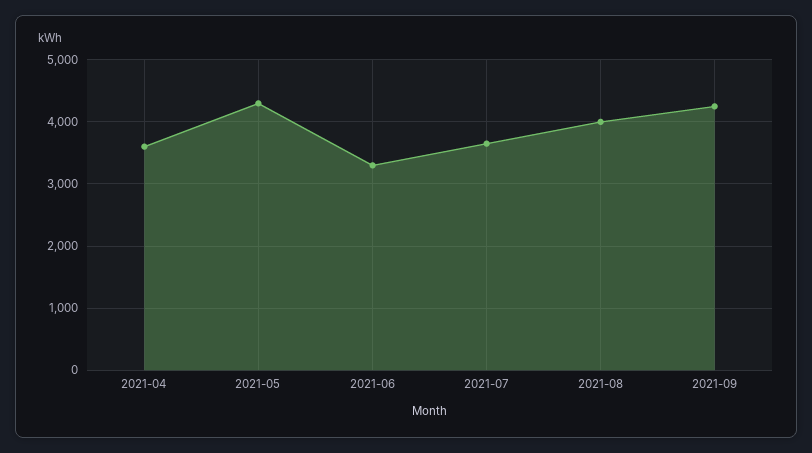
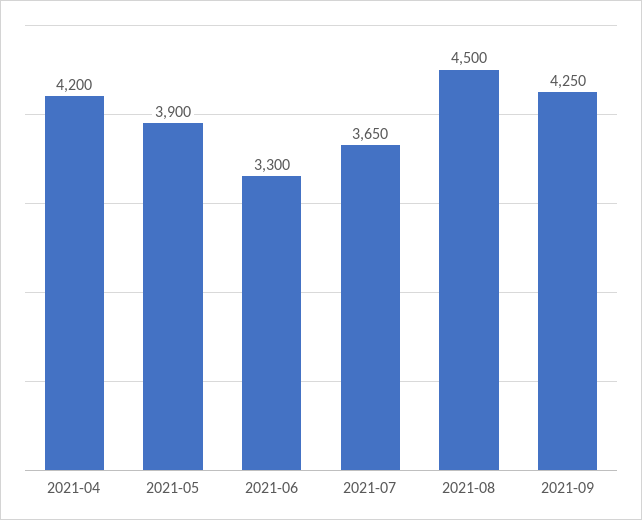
2021-04: 3600 -> 4200
2021-05: 4300 -> 3900
2021-08: 4000 -> 4500

